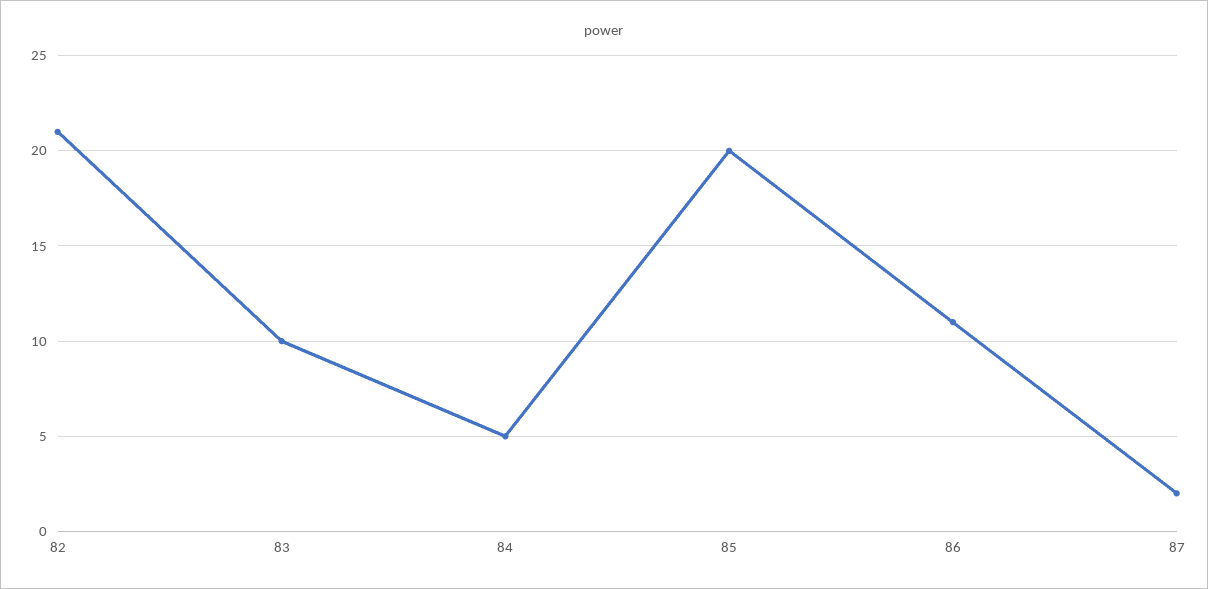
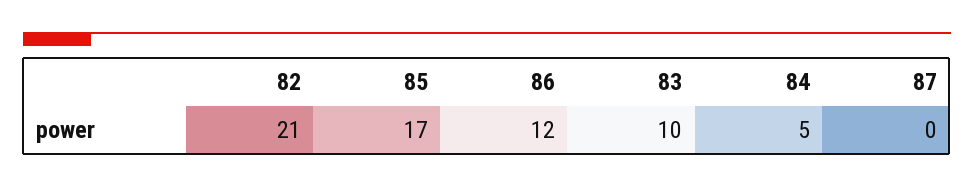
85: 20 -> 17
86: 11 -> 12
87: 2 -> 0

